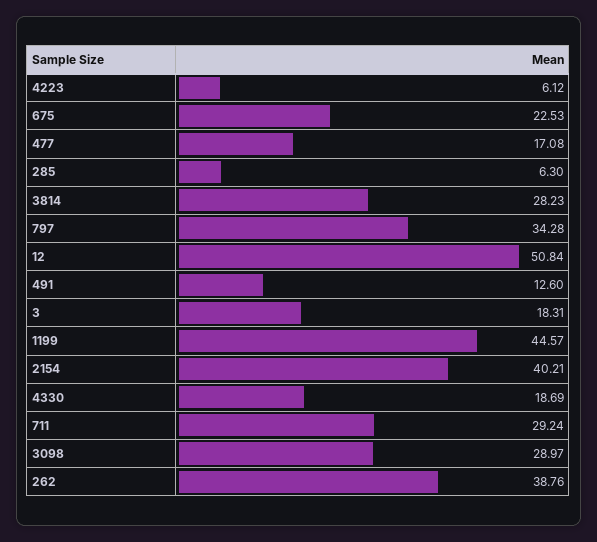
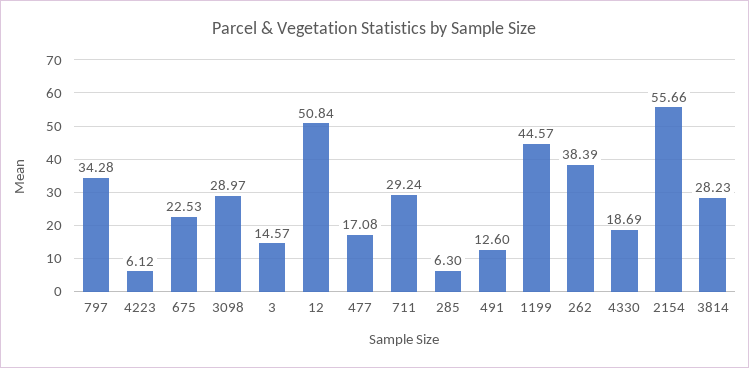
3: 18.31 -> 14.57
2154: 40.21 -> 55.66
262: 38.76 -> 38.39

